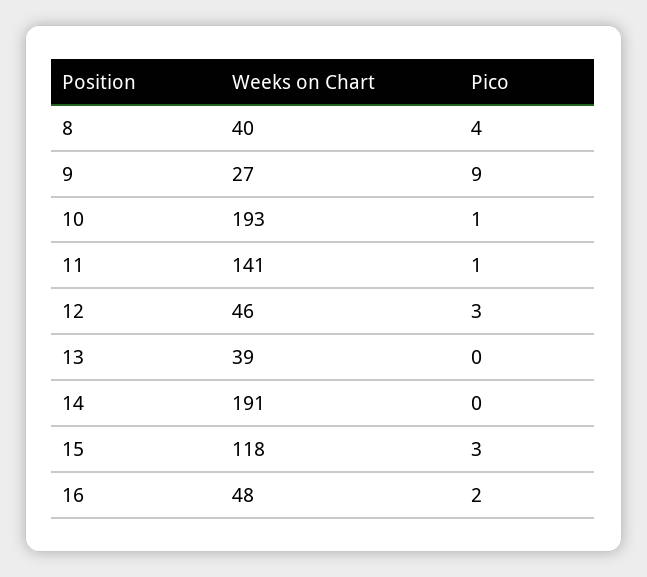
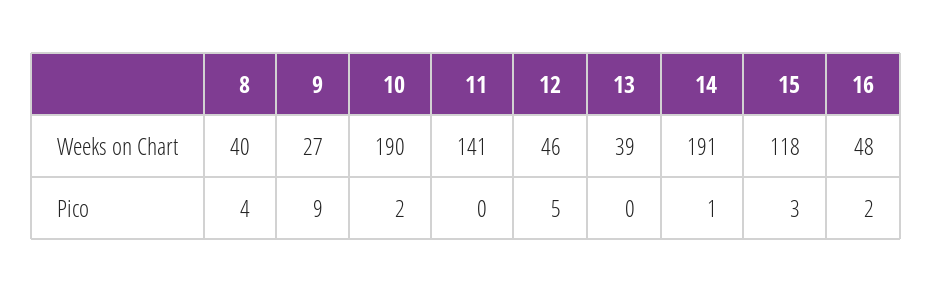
Weeks on Chart, 10: 193 -> 190
Pico, 10: 1 -> 2
Pico, 11: 1 -> 0
Pico, 12: 3 -> 5
Pico, 14: 0 -> 1

